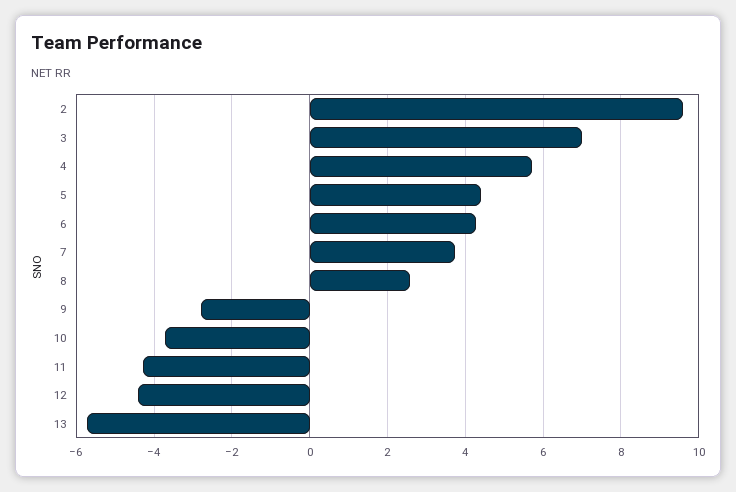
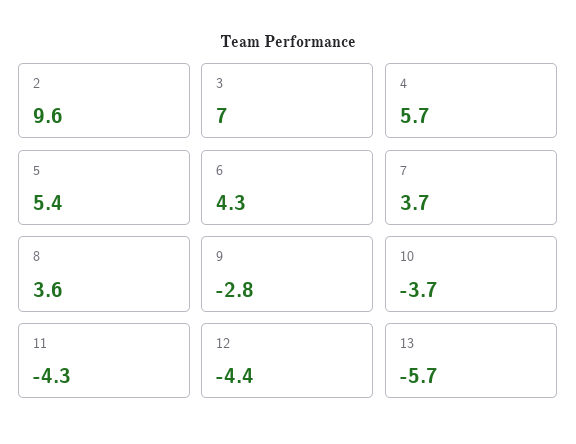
5: 4.4 -> 5.4
8: 2.6 -> 3.6

